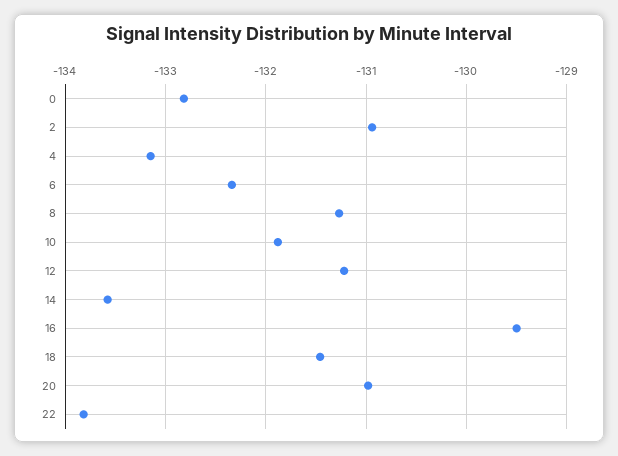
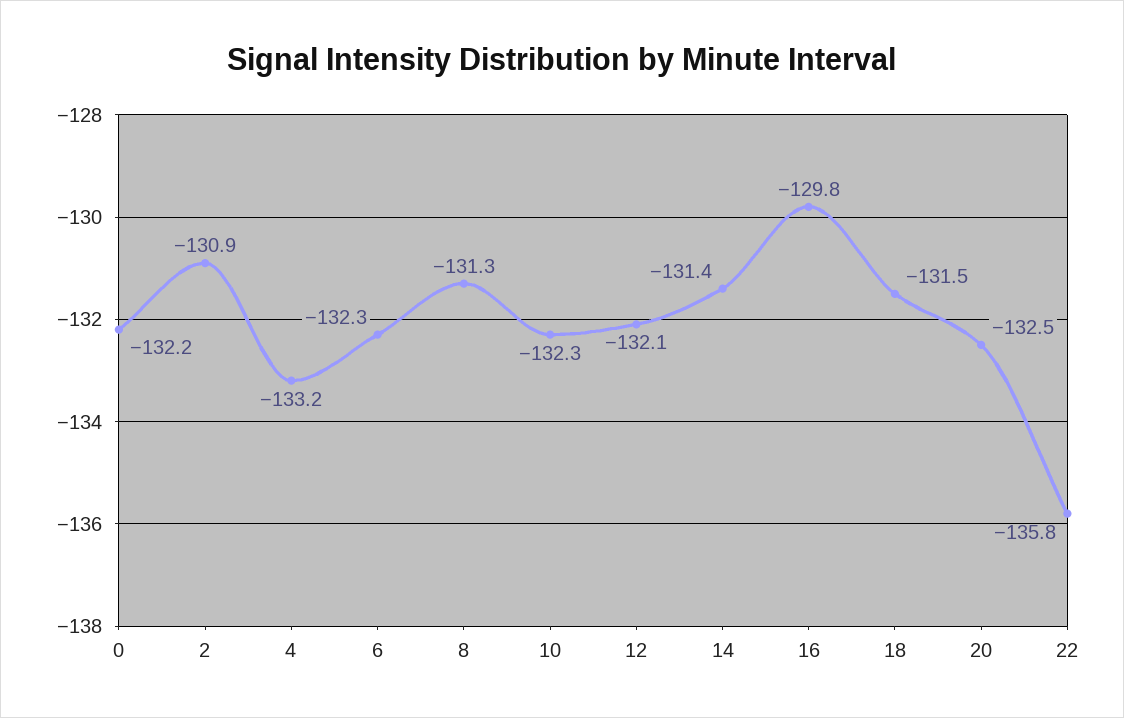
0: -132.8 -> -132.2
10: -131.9 -> -132.3
12: -131.2 -> -132.1
14: -133.6 -> -131.4
16: -129.5 -> -129.8
20: -131 -> -132.5
22: -133.8 -> -135.8

